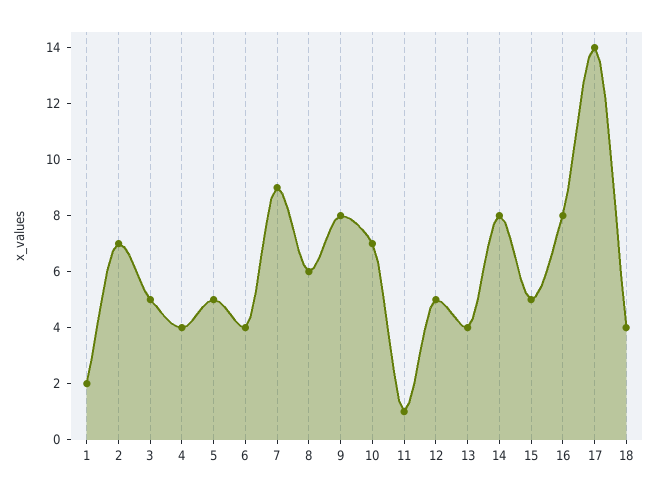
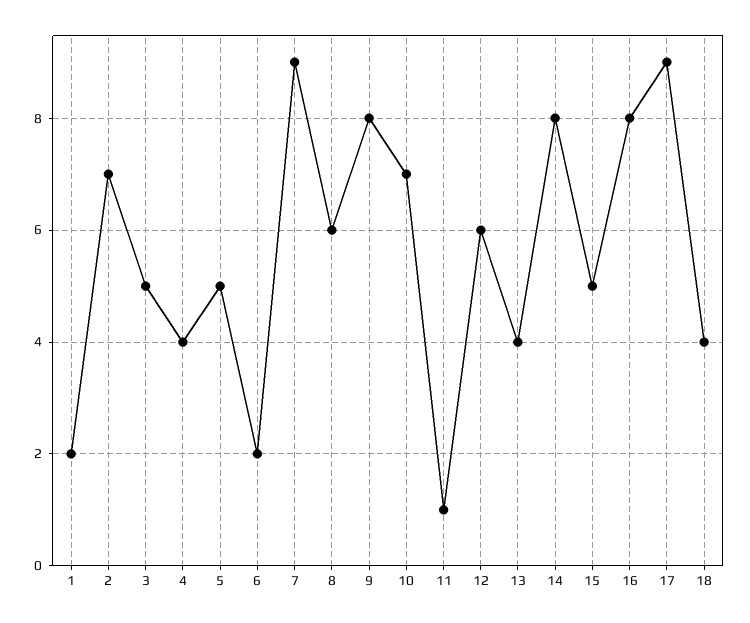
6: 4 -> 2
12: 5 -> 6
17: 14 -> 9

